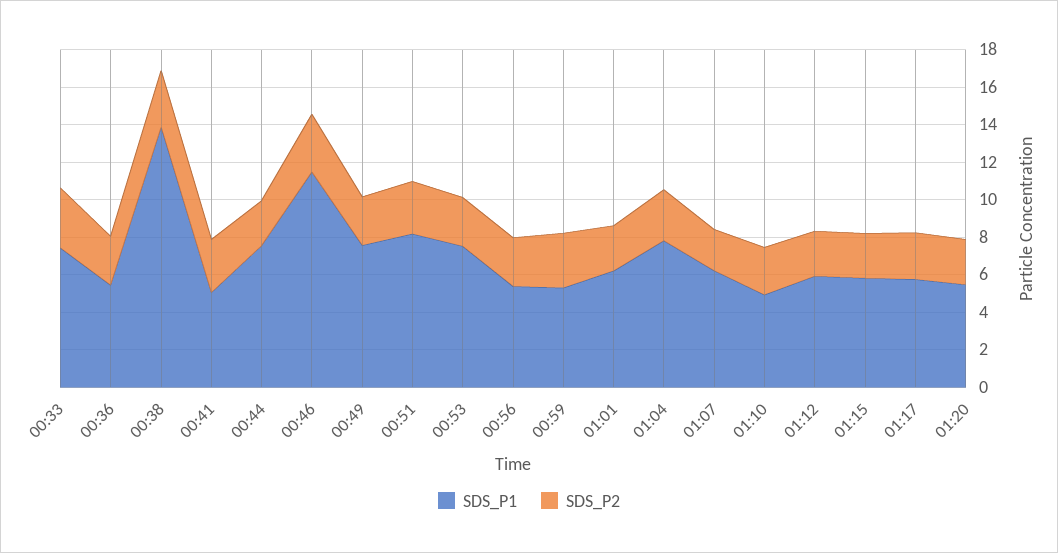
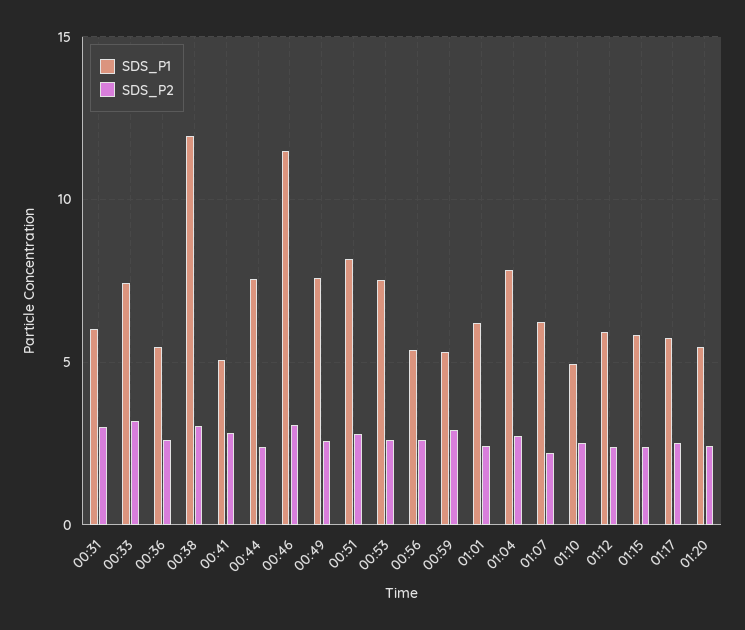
SDS_P1, 00:38: 14 -> 12
SDS_P1, 00:31: none -> 6
SDS_P2, 00:31: none -> 3

